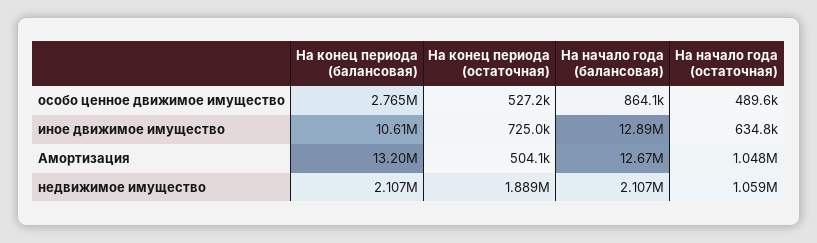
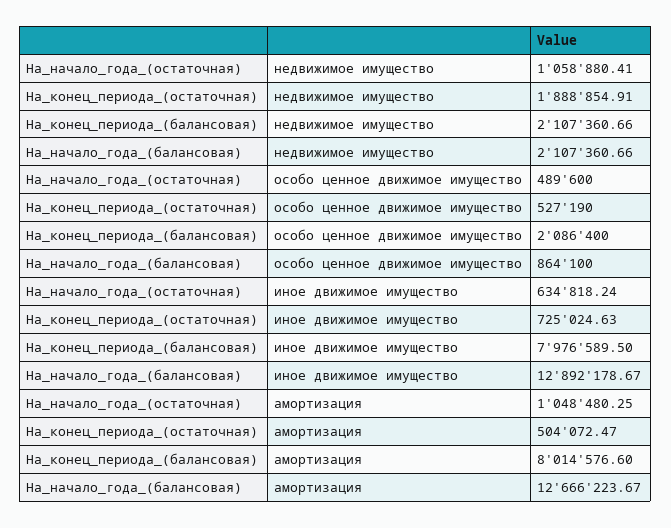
На конец периода (балансовая), особо ценное движимое имущество: 2765000 -> 2086400
На конец периода (балансовая), иное движимое имущество: 10610000 -> 7976589.5
На конец периода (балансовая), Амортизация: 13200000 -> 8014576.6

